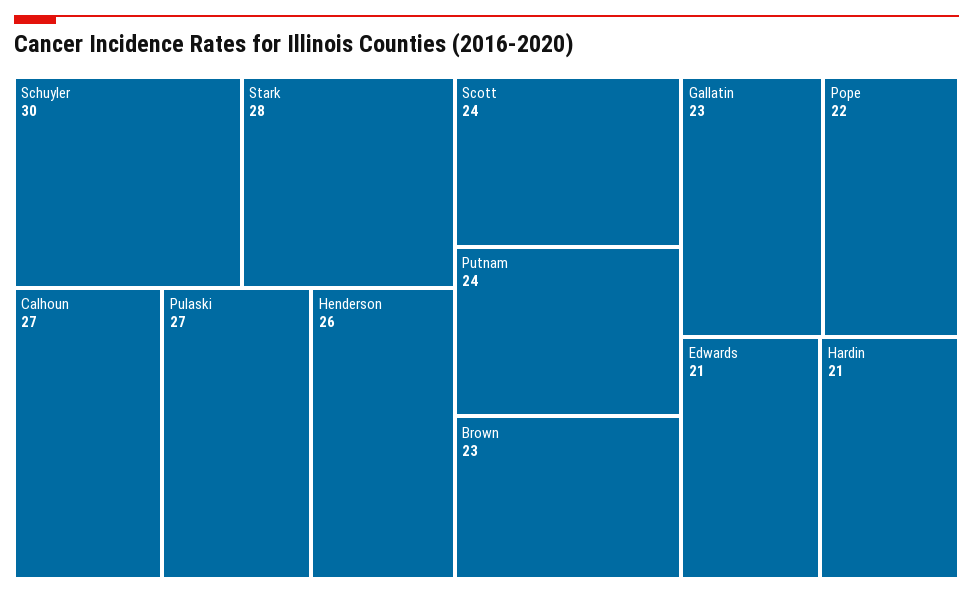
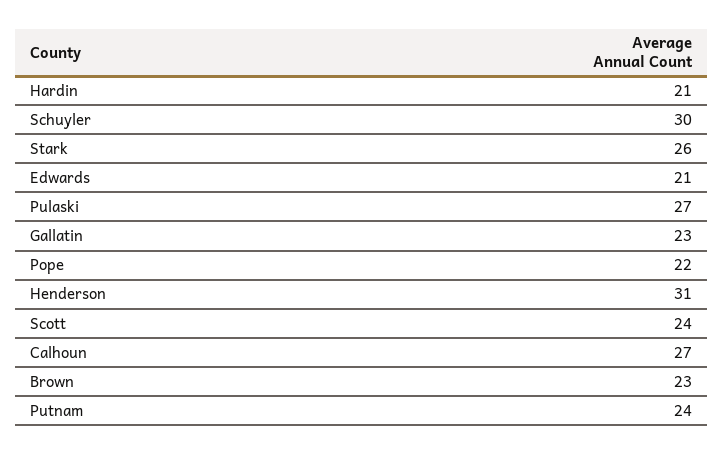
Stark: 28 -> 26
Henderson: 26 -> 31

